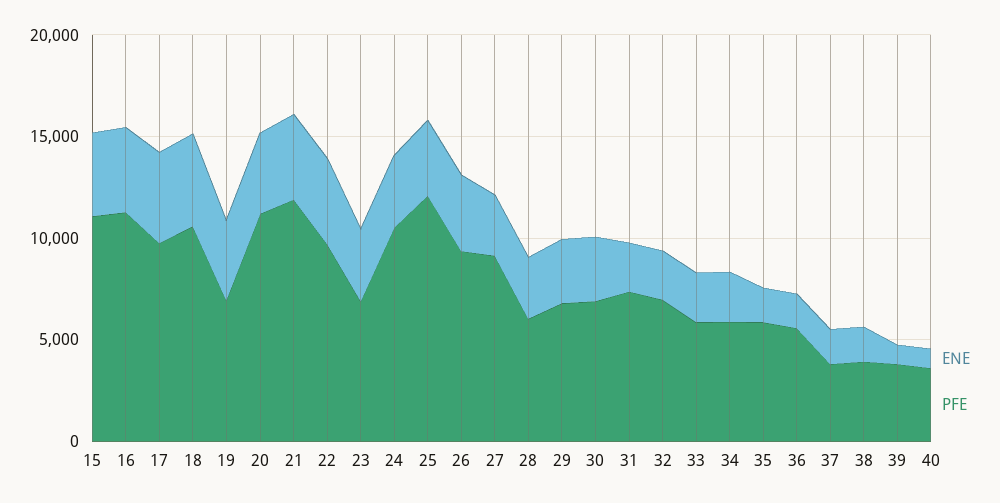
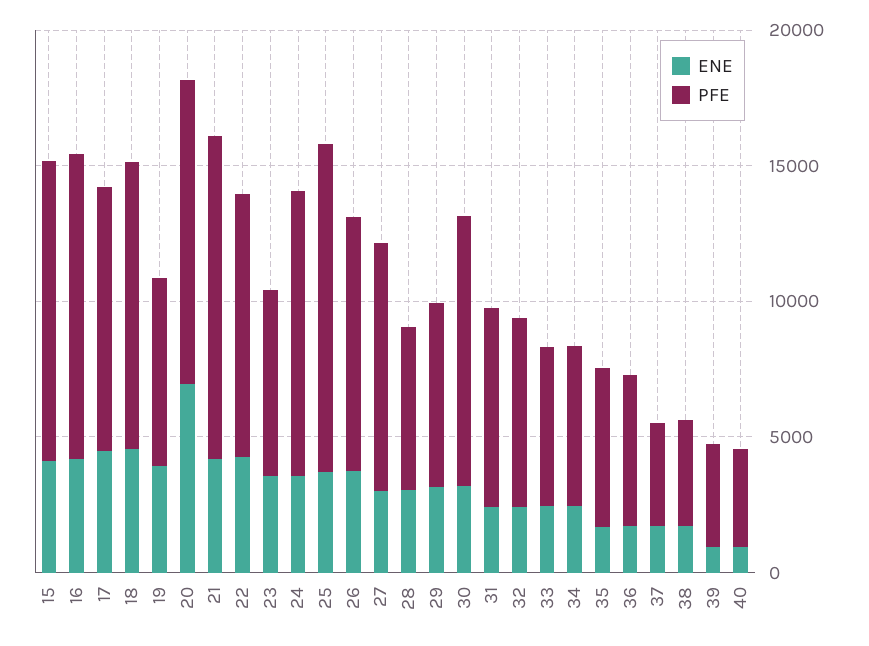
ENE, 20: 4000 -> 7000
PFE, 30: 7000 -> 10000

